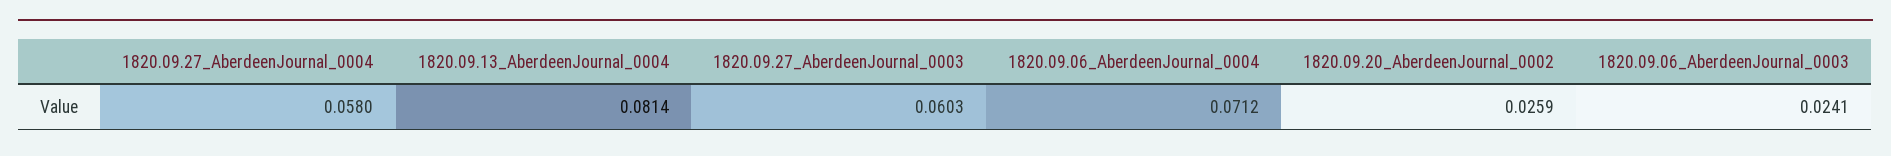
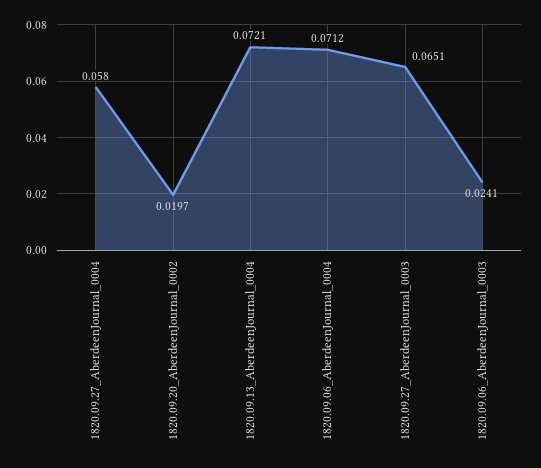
1820.09.13_AberdeenJournal_0004: 0.0814 -> 0.0721
1820.09.27_AberdeenJournal_0003: 0.0603 -> 0.0651
1820.09.20_AberdeenJournal_0002: 0.0259 -> 0.0197

